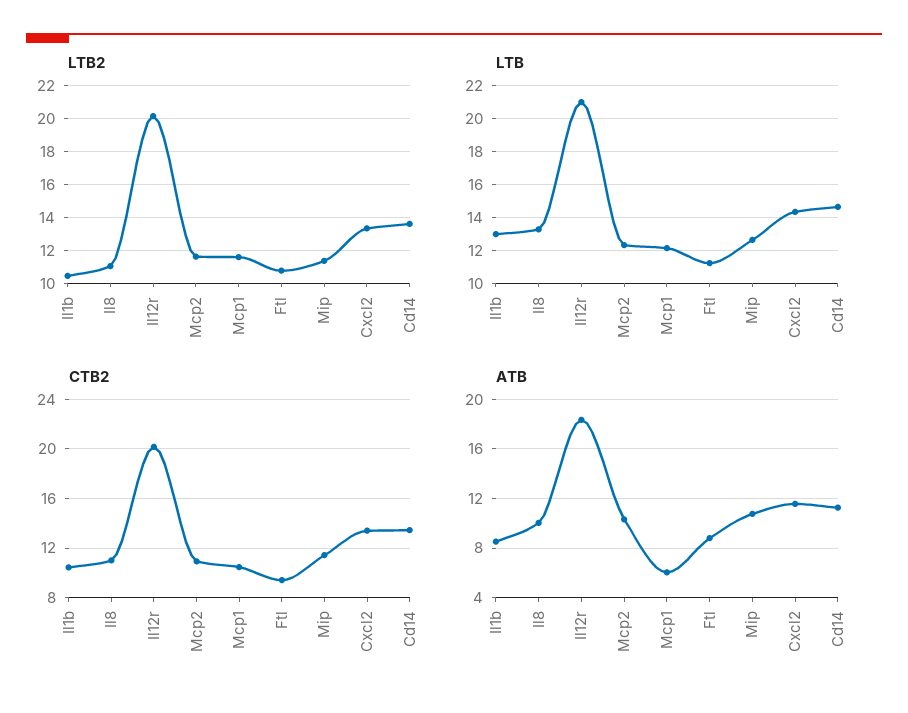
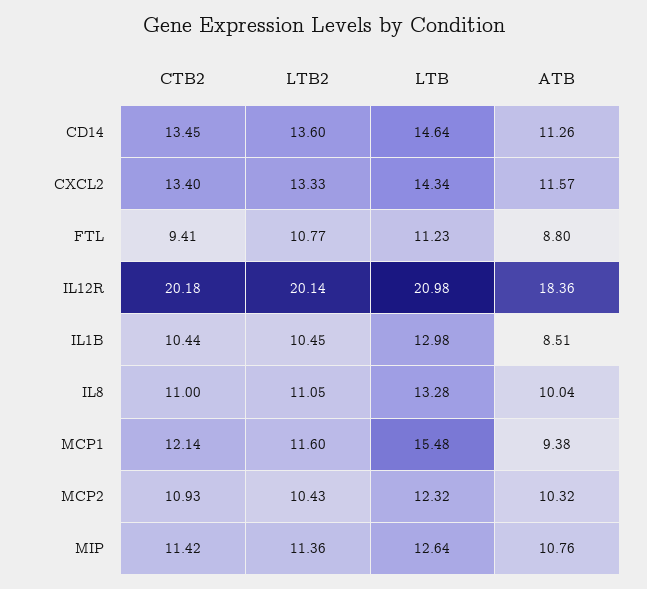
LTB2, Mcp2: 11.5 -> 10.43
LTB, Mcp1: 12 -> 15.48
CTB2, Mcp1: 10.5 -> 12.14
ATB, Mcp1: 6 -> 9.38

